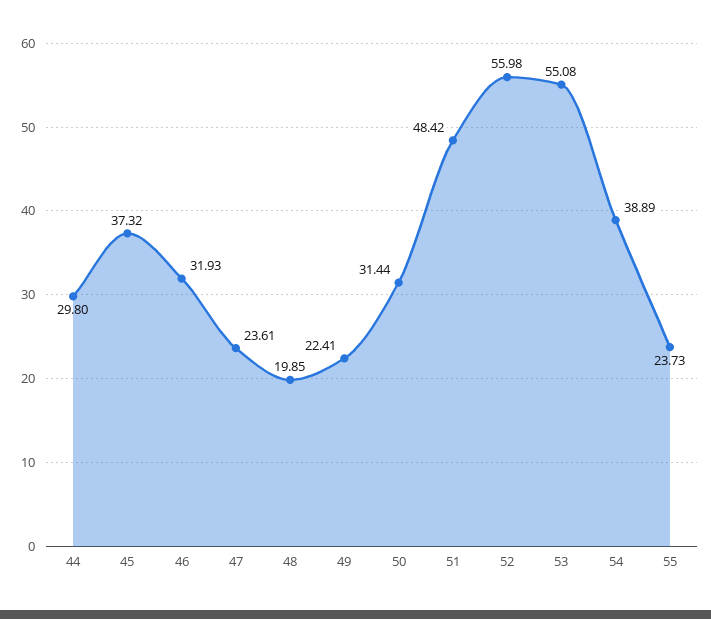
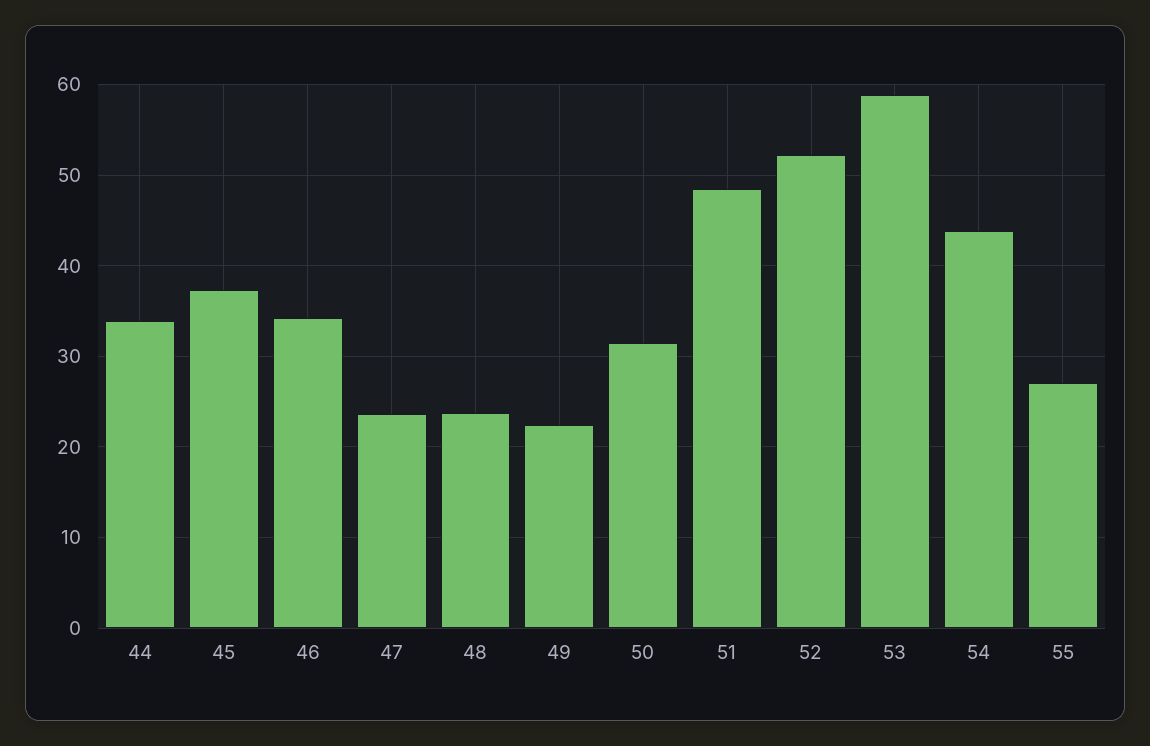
44: 29.8 -> 34
46: 31.93 -> 34
48: 19.85 -> 24
52: 55.98 -> 52
53: 55.08 -> 59
54: 38.89 -> 44
55: 23.73 -> 27

